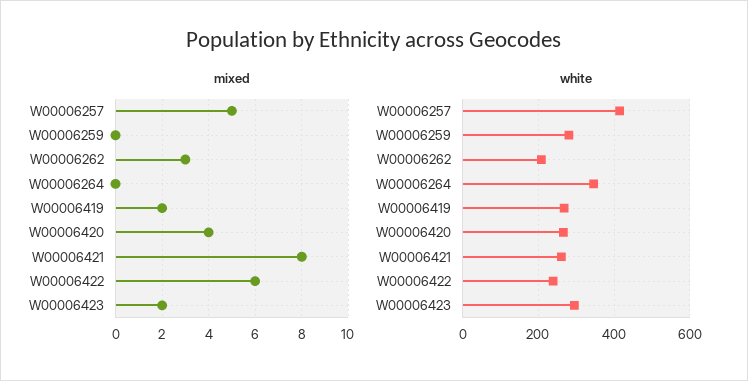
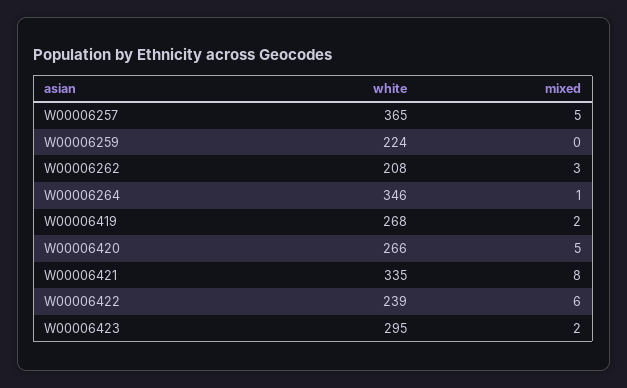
mixed, W00006264: 0 -> 1
mixed, W00006420: 4 -> 5
white, W00006257: 420 -> 365
white, W00006259: 280 -> 224
white, W00006421: 260 -> 335

